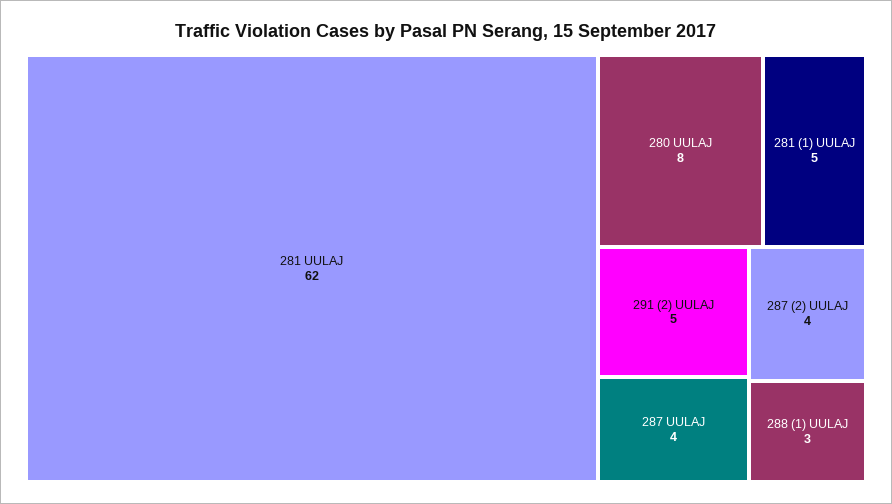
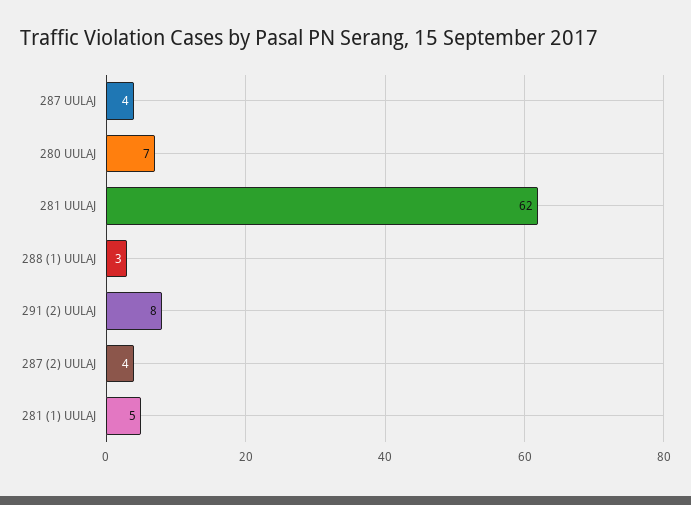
280 UULAJ: 8 -> 7
291 (2) UULAJ: 5 -> 8

